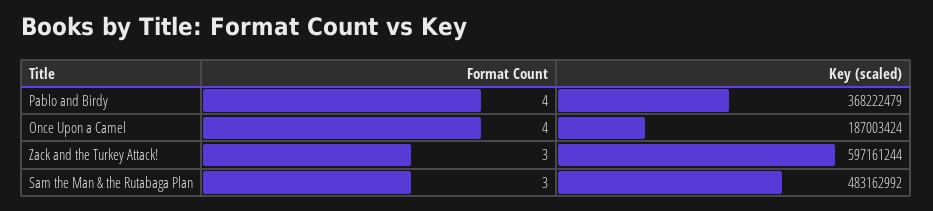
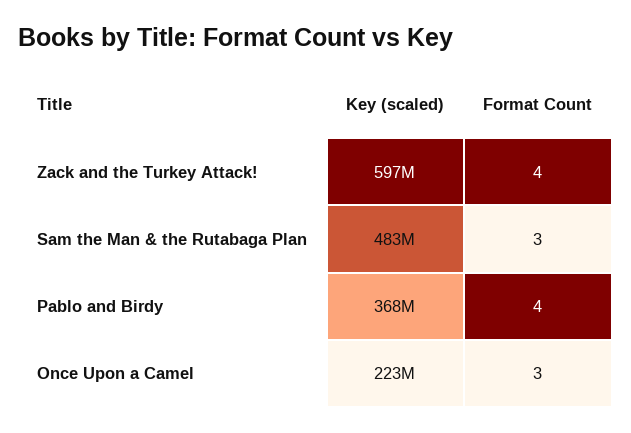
Format Count, Once Upon a Camel: 4 -> 3
Key (scaled), Once Upon a Camel: 187003424 -> 223000000
Format Count, Zack and the Turkey Attack!: 3 -> 4

